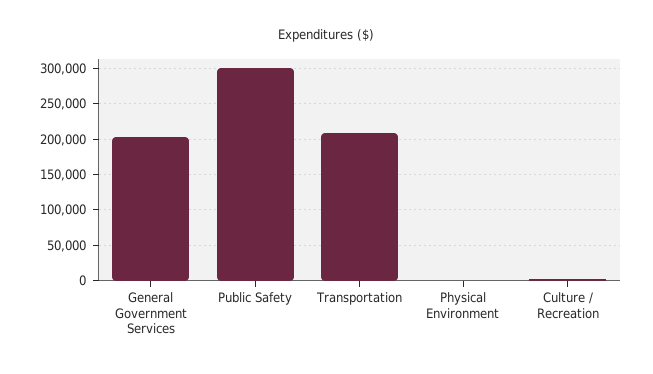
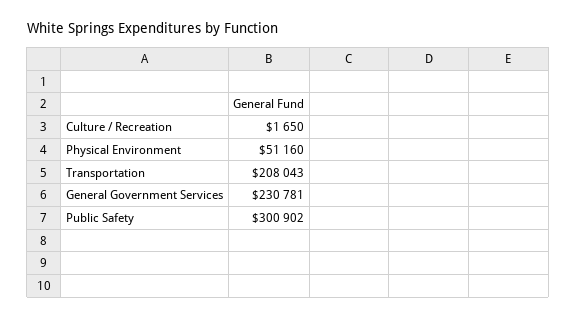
General Government Services: 200000 -> 230781
Physical Environment: 0 -> 51160

